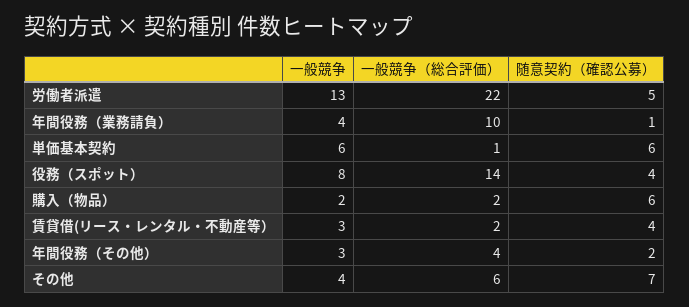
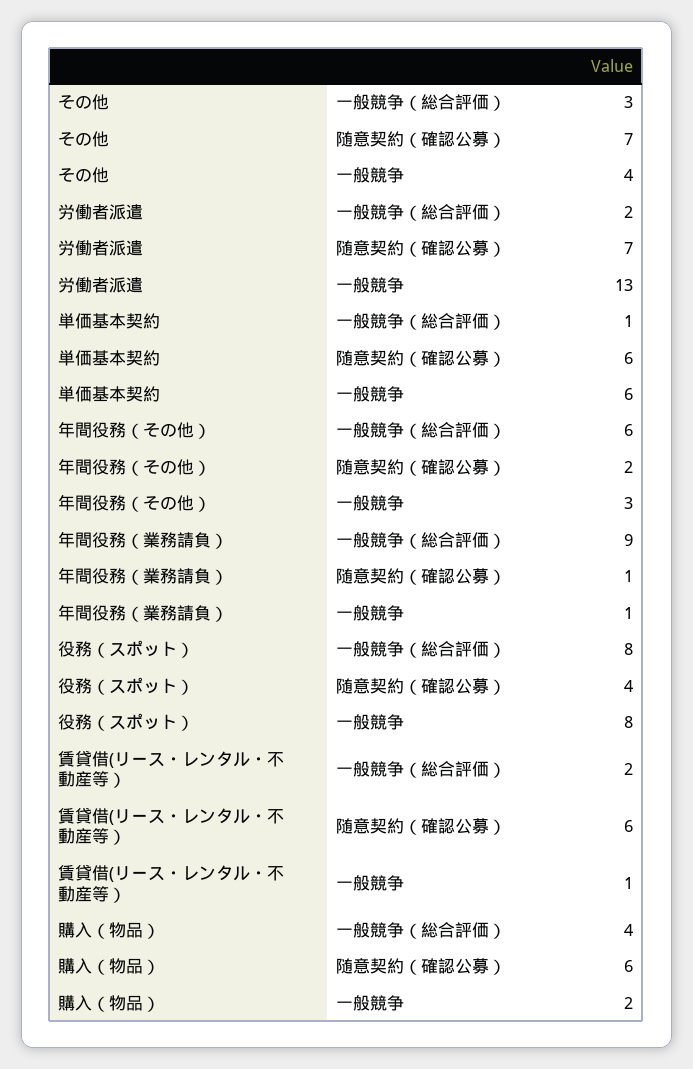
一般競争（総合評価）, 労働者派遣: 22 -> 2
随意契約（確認公募）, 労働者派遣: 5 -> 7
一般競争, 年間役務（業務請負）: 4 -> 1
一般競争（総合評価）, 年間役務（業務請負）: 10 -> 9
一般競争（総合評価）, 役務（スポット）: 14 -> 8
一般競争（総合評価）, 購入（物品）: 2 -> 4
一般競争, 賃貸借(リース・レンタル・不動産等）: 3 -> 1
随意契約（確認公募）, 賃貸借(リース・レンタル・不動産等）: 4 -> 6
一般競争（総合評価）, 年間役務（その他）: 4 -> 6
一般競争（総合評価）, その他: 6 -> 3

